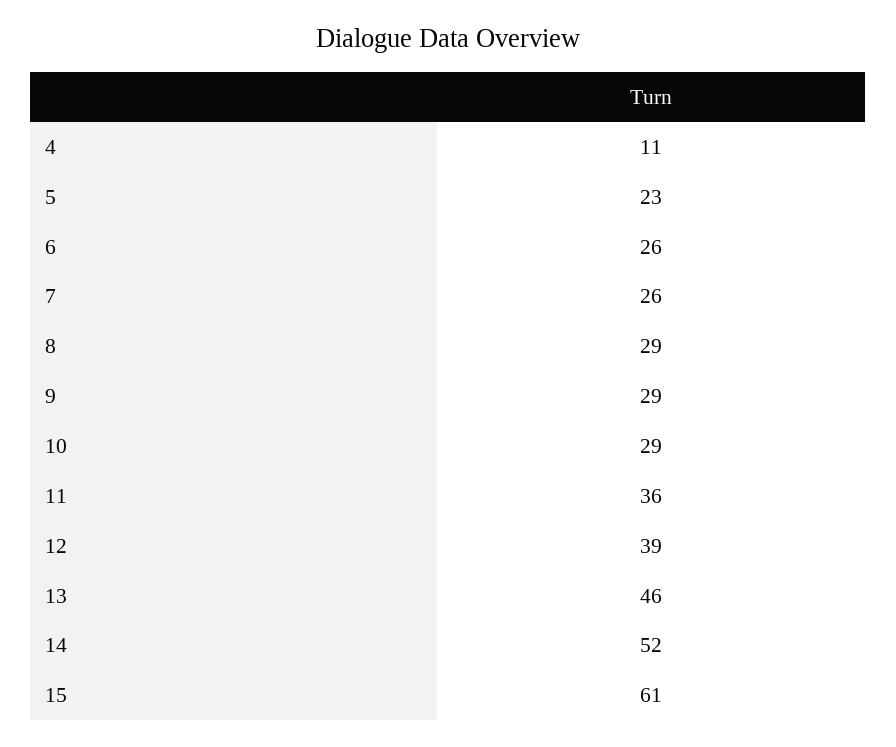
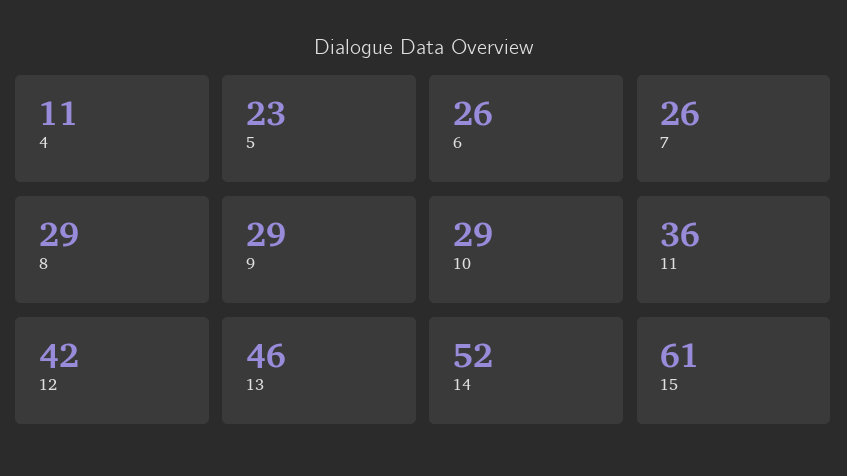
12: 39 -> 42

